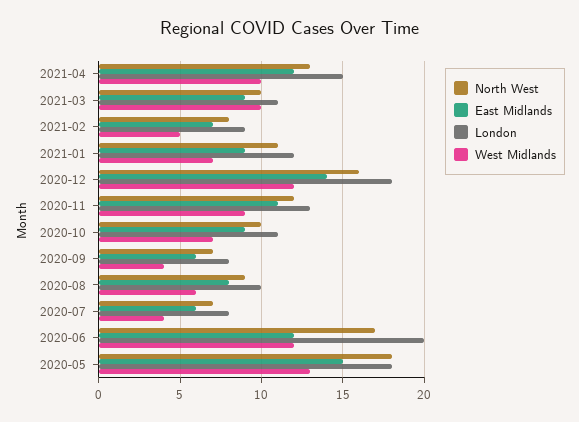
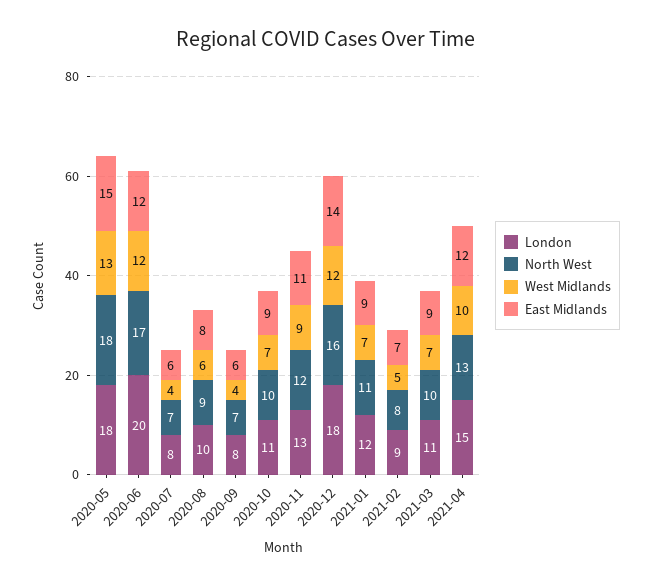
West Midlands, 2021-03: 10 -> 7

